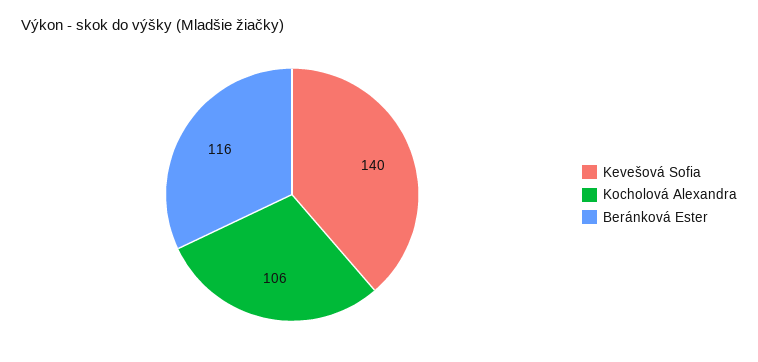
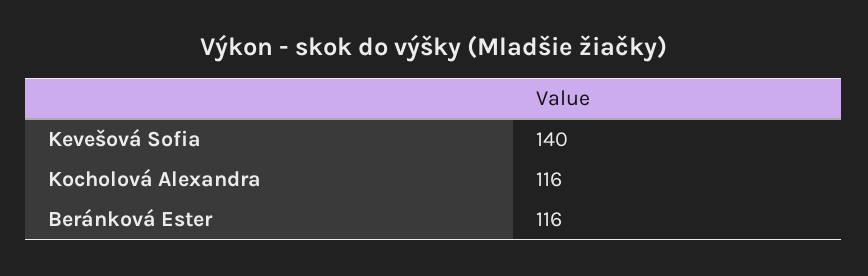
Kocholová Alexandra: 106 -> 116

